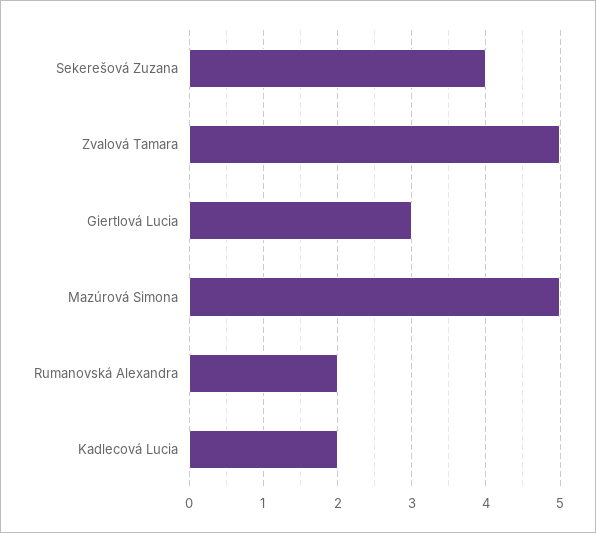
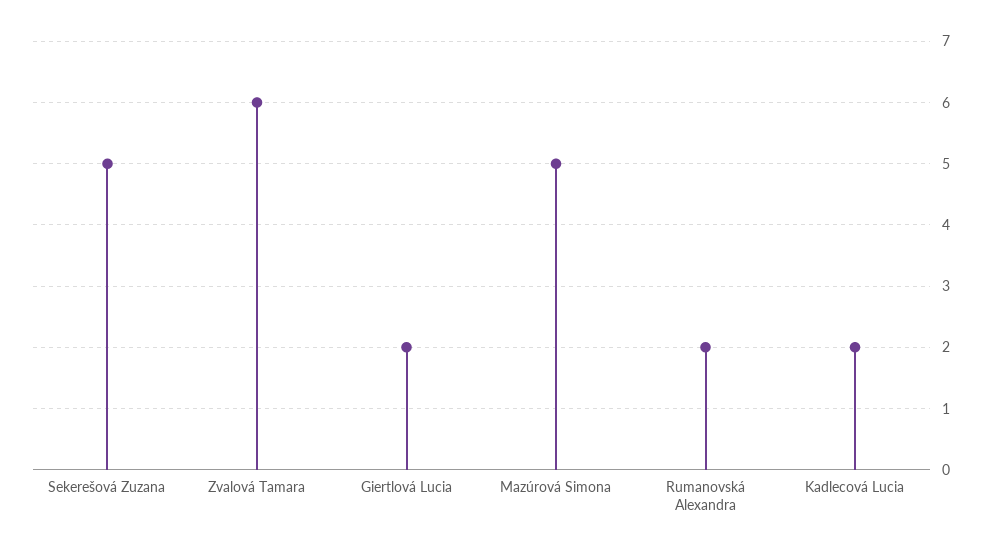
Sekerešová Zuzana: 4 -> 5
Zvalová Tamara: 5 -> 6
Giertlová Lucia: 3 -> 2

